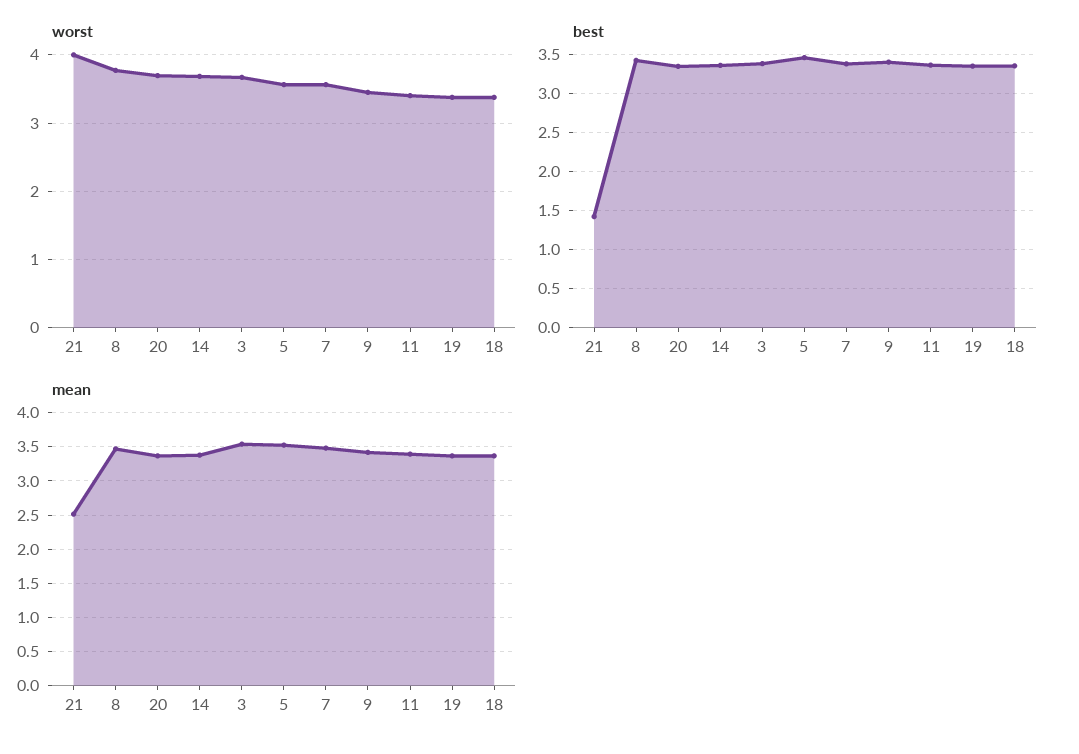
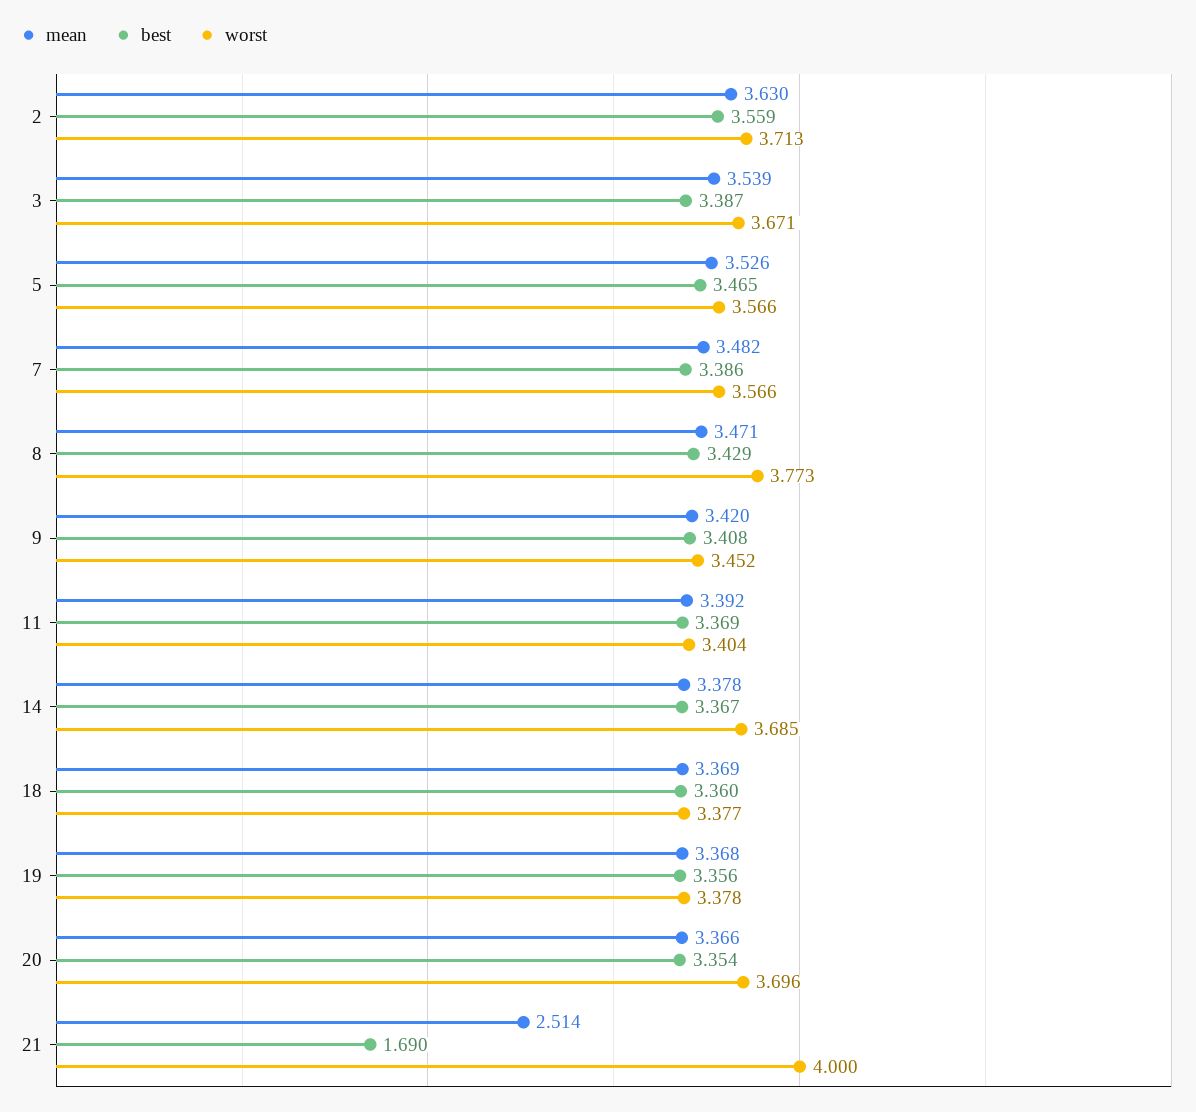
best, 21: 1.4 -> 1.69
mean, 2: none -> 3.63
best, 2: none -> 3.559
worst, 2: none -> 3.713

